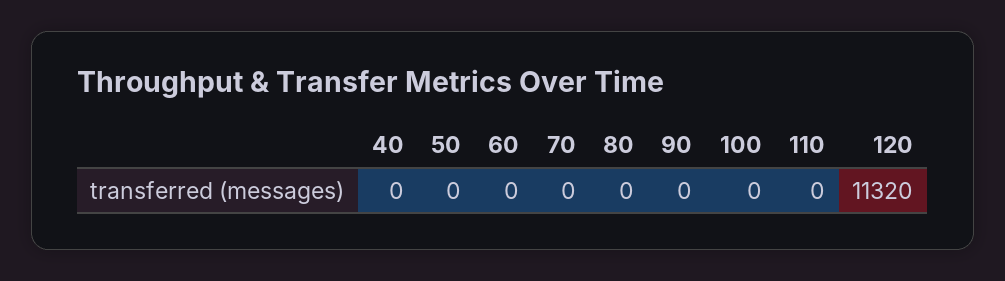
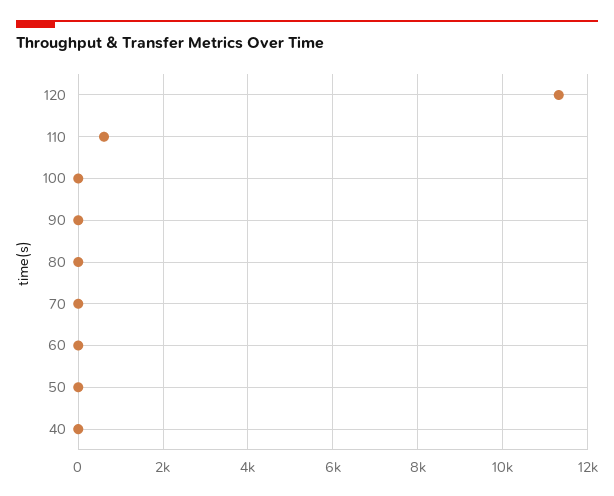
110: 0 -> 600

